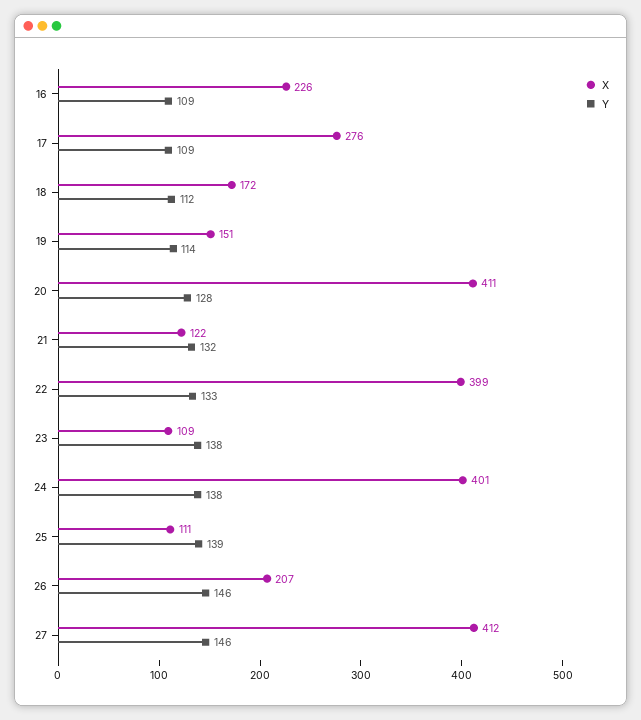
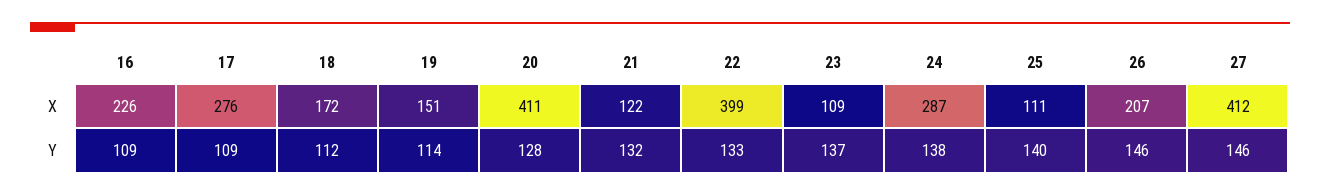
Y, 23: 138 -> 137
X, 24: 401 -> 287
Y, 25: 139 -> 140

